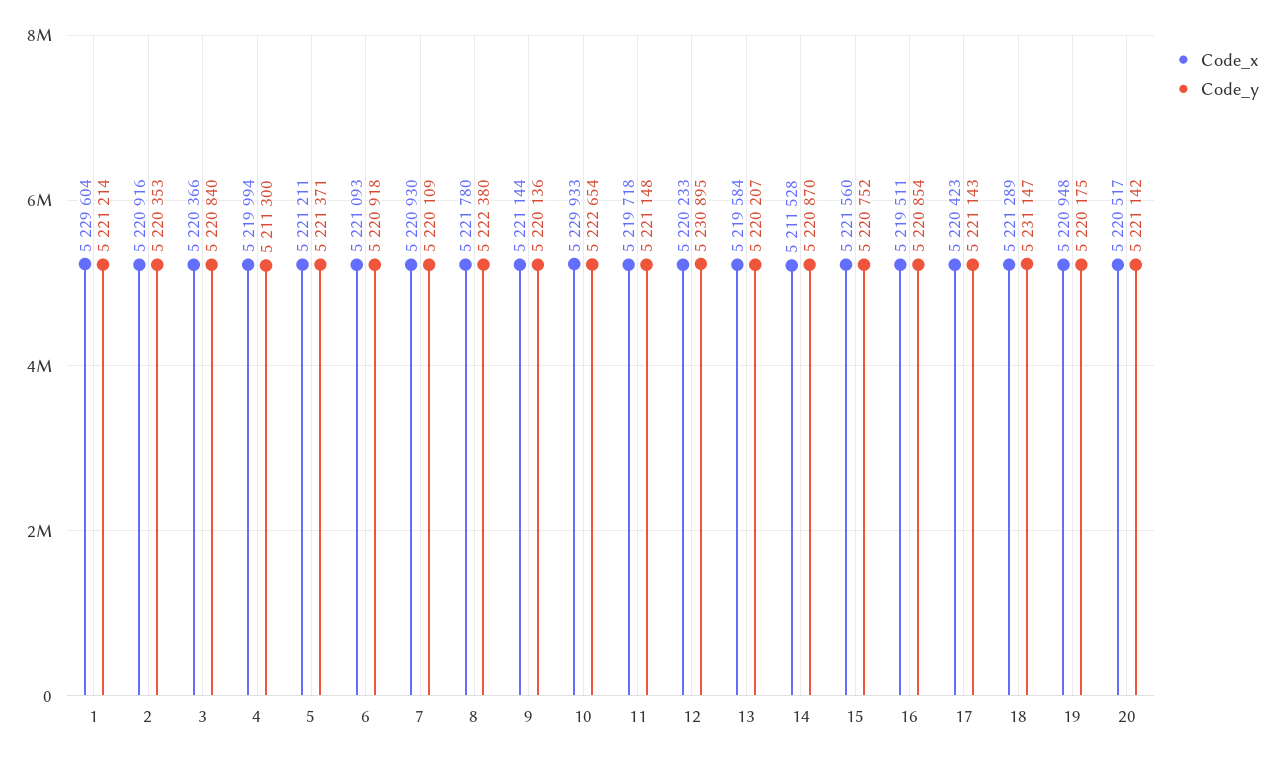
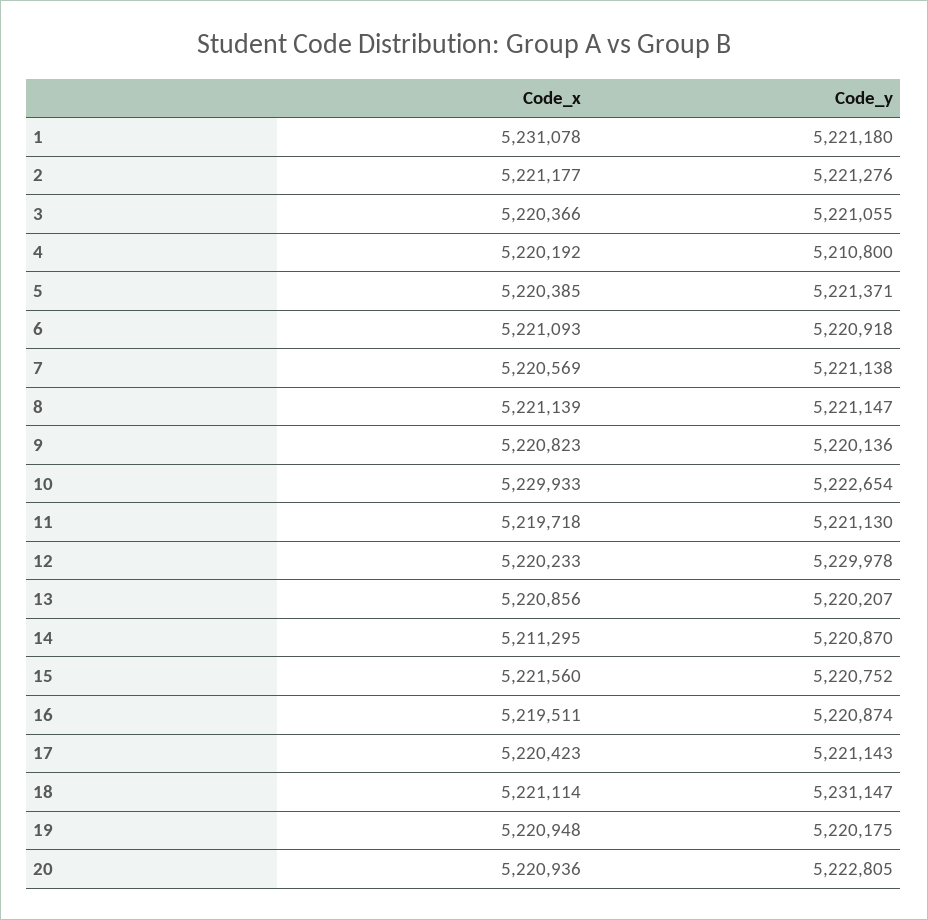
Code_x, 1: 5229604 -> 5231078
Code_y, 1: 5221214 -> 5221180
Code_x, 2: 5220916 -> 5221177
Code_y, 2: 5220353 -> 5221276
Code_y, 3: 5220840 -> 5221055
Code_x, 4: 5219994 -> 5220192
Code_y, 4: 5211300 -> 5210800
Code_x, 5: 5221211 -> 5220385
Code_x, 7: 5220930 -> 5220569
Code_y, 7: 5220109 -> 5221138
Code_x, 8: 5221780 -> 5221139
Code_y, 8: 5222380 -> 5221147
Code_x, 9: 5221144 -> 5220823
Code_y, 11: 5221148 -> 5221130
Code_y, 12: 5230895 -> 5229978
Code_x, 13: 5219584 -> 5220856
Code_x, 14: 5211528 -> 5211295
Code_y, 16: 5220854 -> 5220874
Code_x, 18: 5221289 -> 5221114
Code_x, 20: 5220517 -> 5220936
Code_y, 20: 5221142 -> 5222805

